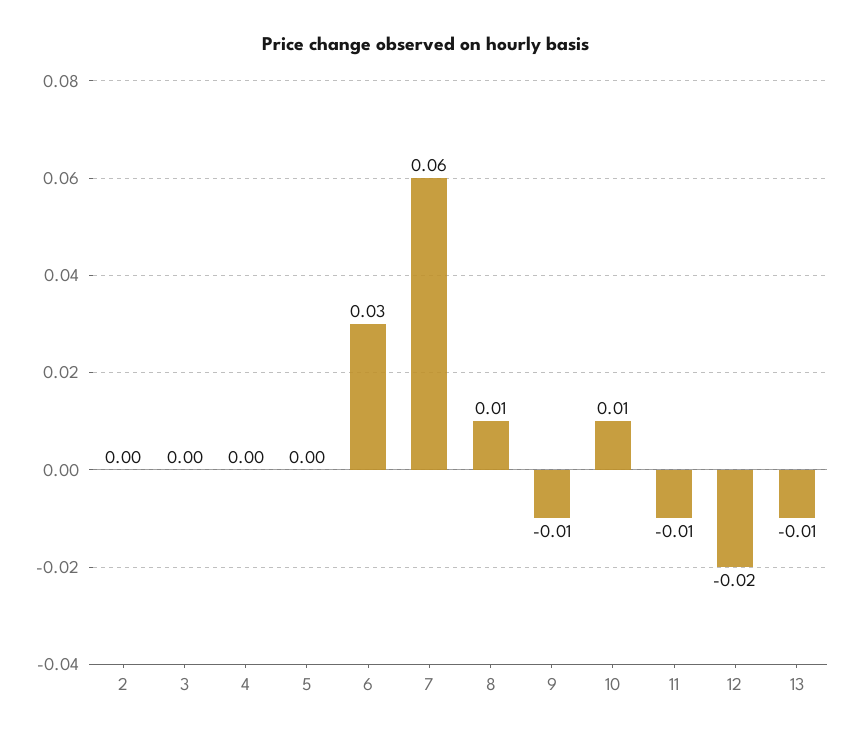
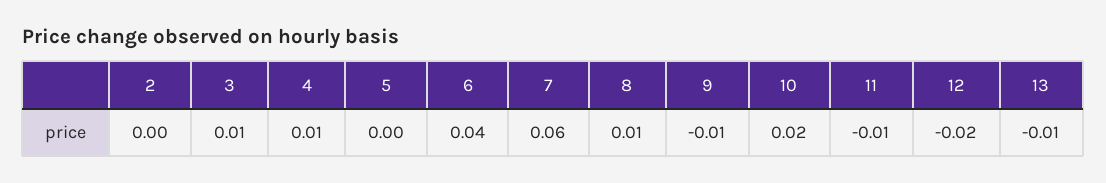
3: 0 -> 0.01
4: 0 -> 0.01
6: 0.03 -> 0.04
10: 0.01 -> 0.02

